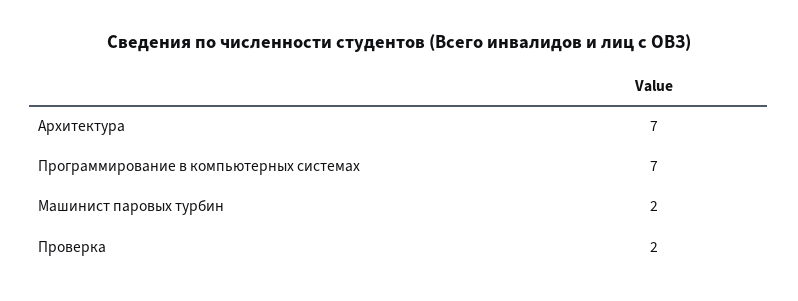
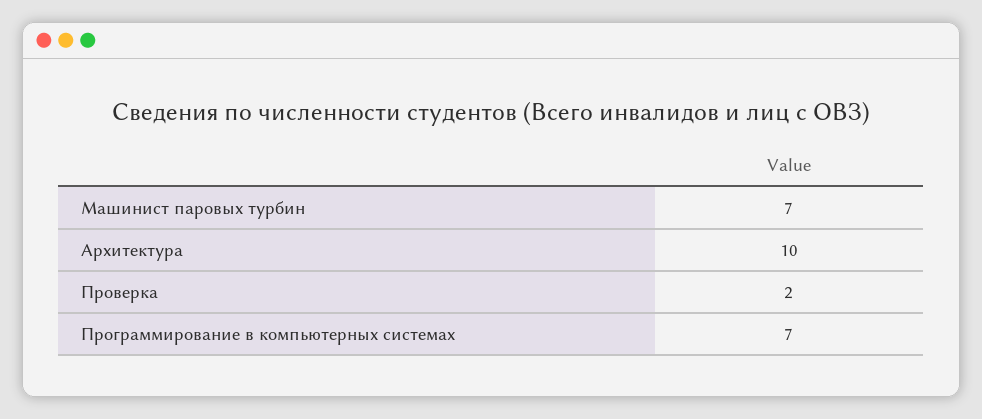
Архитектура: 7 -> 10
Машинист паровых турбин: 2 -> 7

